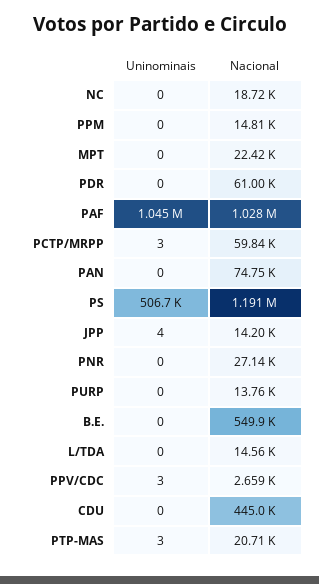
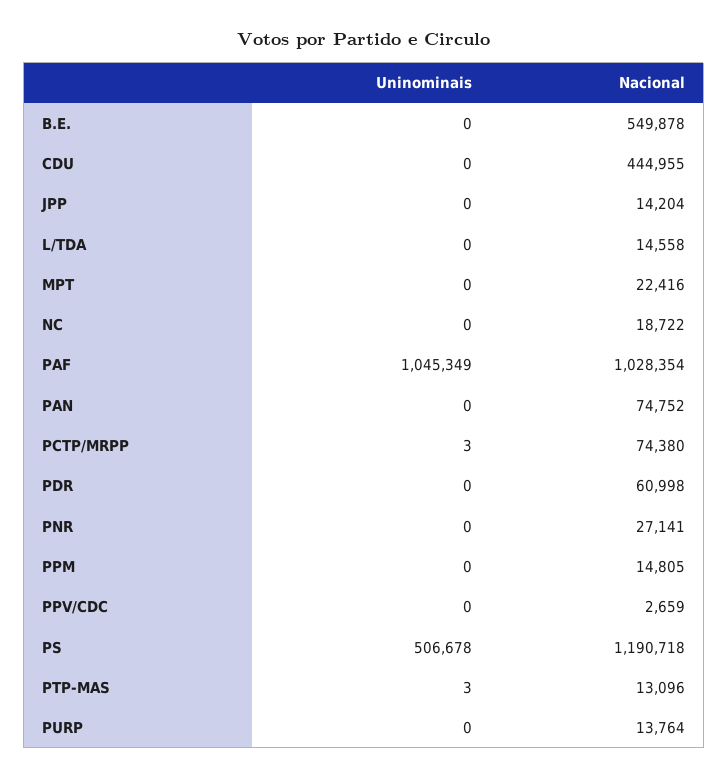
Nacional, PCTP/MRPP: 59840 -> 74380
Uninominais, JPP: 4 -> 0
Uninominais, PPV/CDC: 3 -> 0
Nacional, PTP-MAS: 20710 -> 13096

